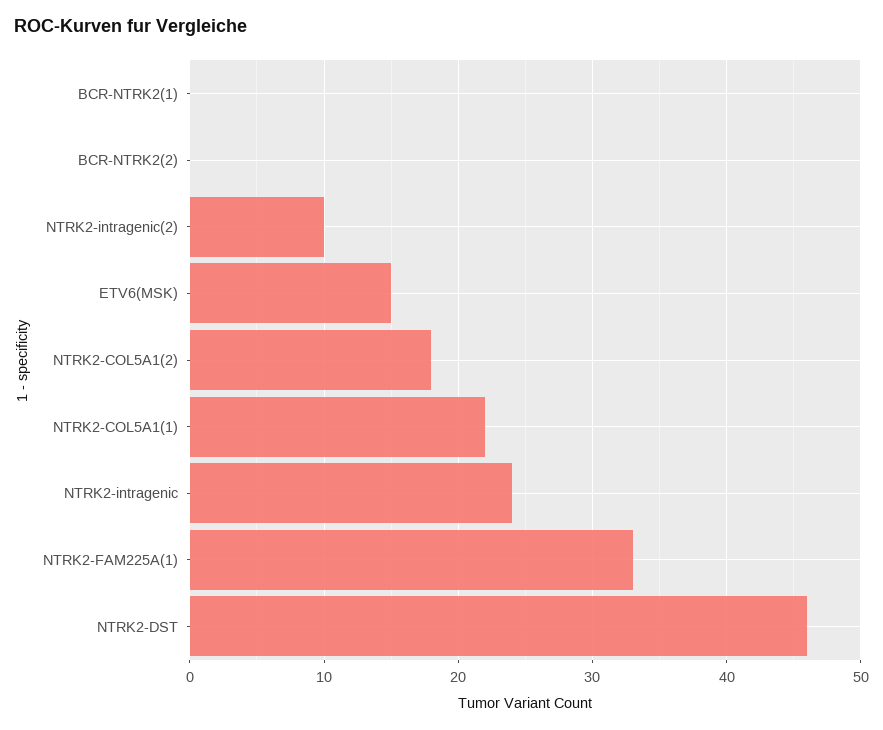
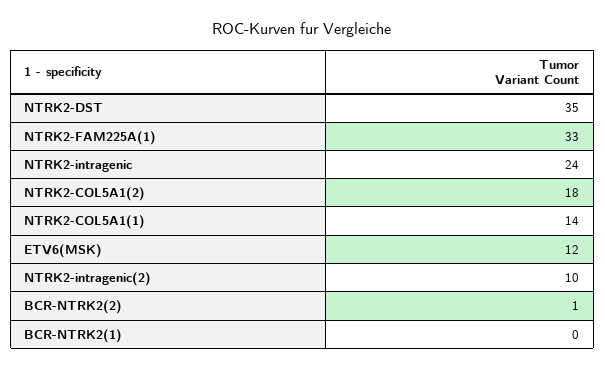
BCR-NTRK2(2): 0 -> 1
ETV6(MSK): 15 -> 12
NTRK2-COL5A1(1): 22 -> 14
NTRK2-DST: 46 -> 35

